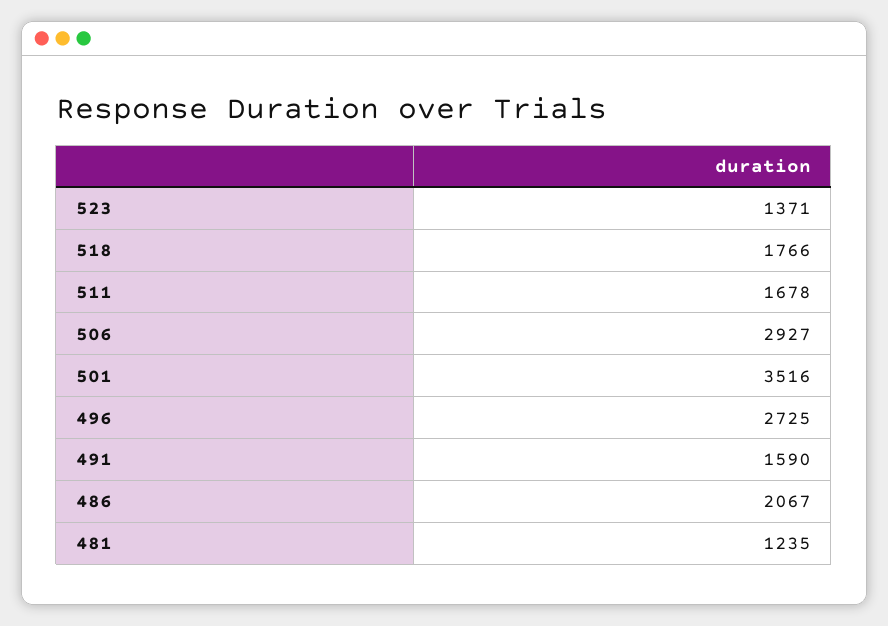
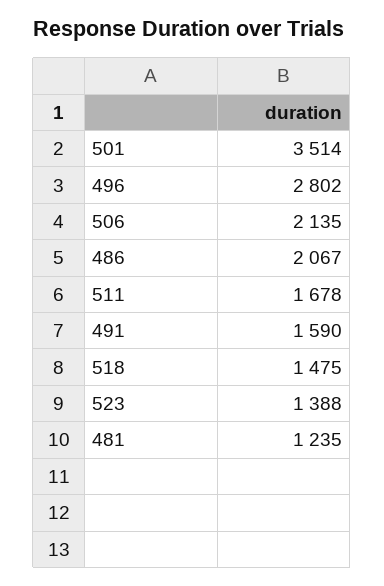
523: 1371 -> 1388
518: 1766 -> 1475
506: 2927 -> 2135
501: 3516 -> 3514
496: 2725 -> 2802

